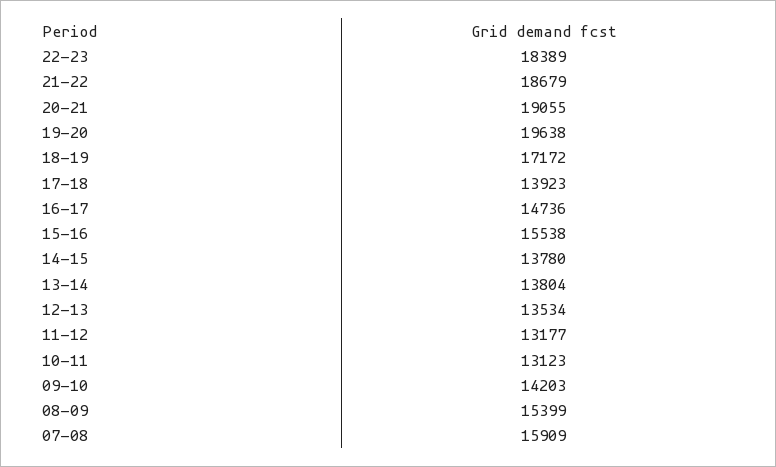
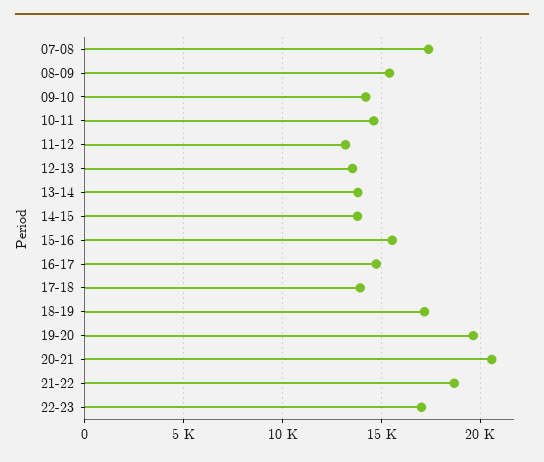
22-23: 18389 -> 17000
20-21: 19055 -> 20500
10-11: 13123 -> 14500
07-08: 15909 -> 17500

